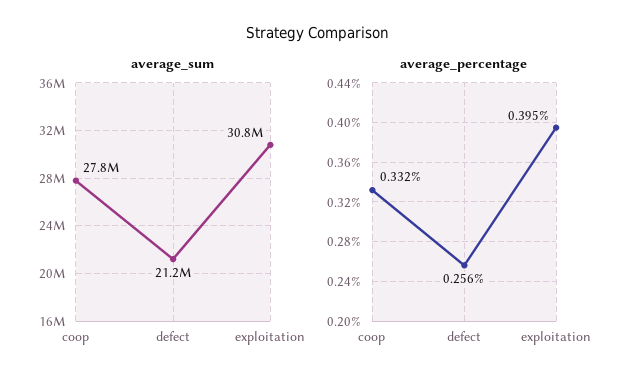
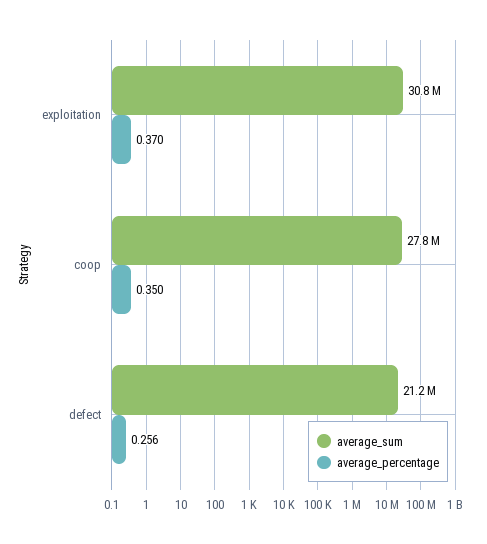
average_percentage, coop: 0.332 -> 0.35
average_percentage, exploitation: 0.395 -> 0.37

